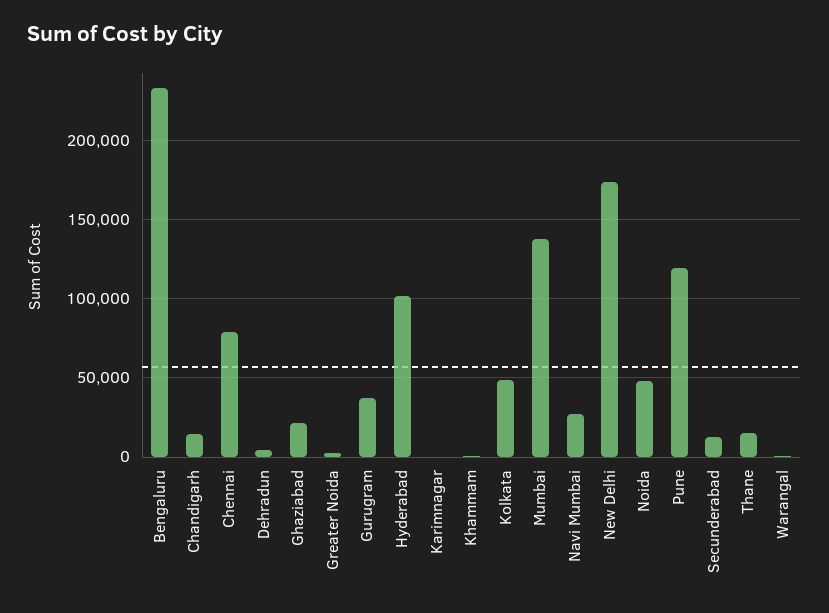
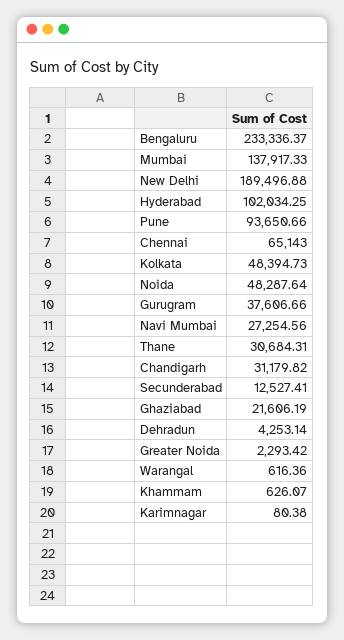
Chandigarh: 15000 -> 31179.82
Chennai: 80000 -> 65143
New Delhi: 175000 -> 189496.88
Pune: 120000 -> 93650.66
Thane: 15000 -> 30684.31

